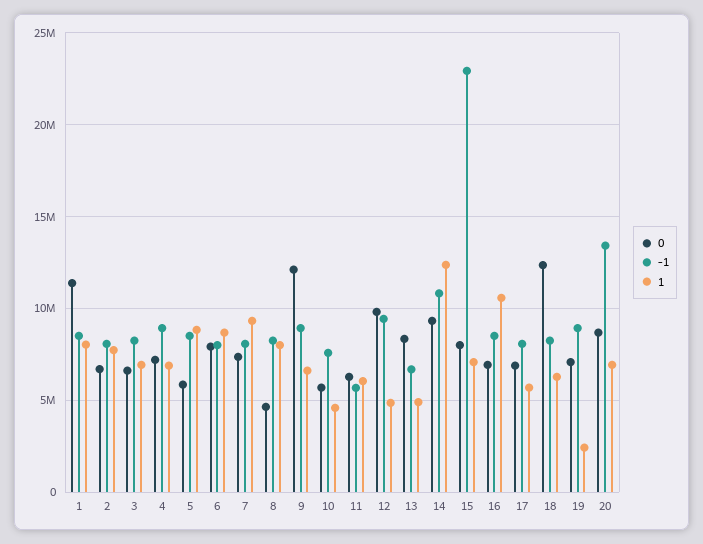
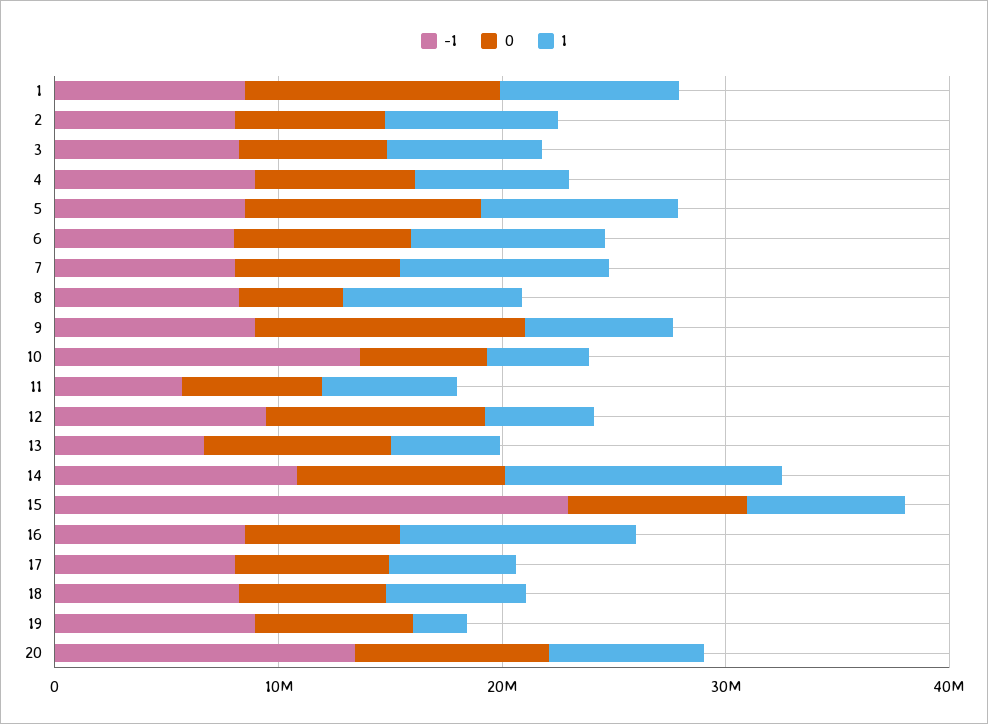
0, 5: 6000000 -> 10000000
-1, 10: 7500000 -> 14000000
0, 18: 12500000 -> 6000000

